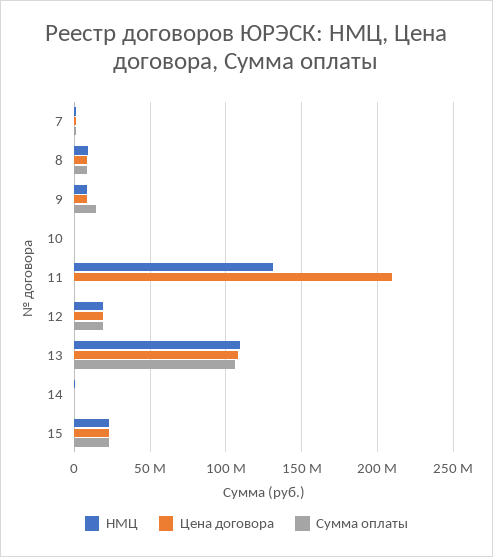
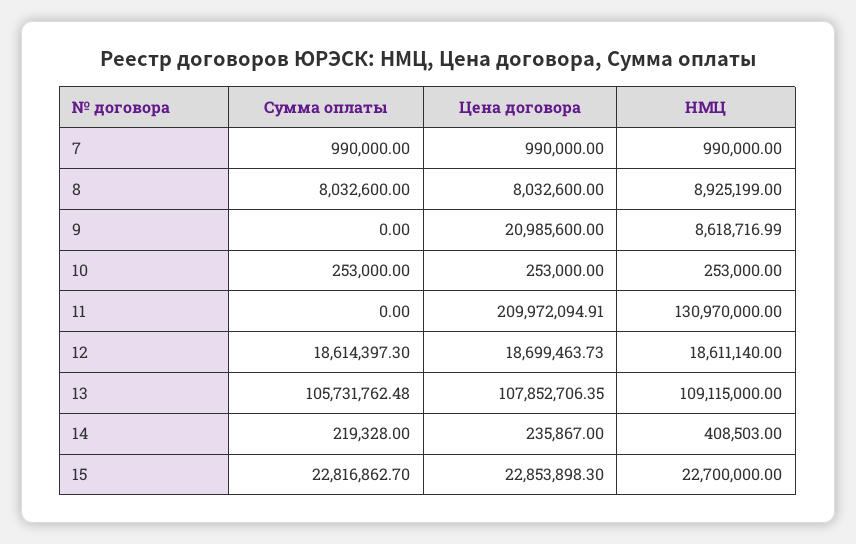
Цена договора, 9: 10000000 -> 20985600
Сумма оплаты, 9: 15000000 -> 0

